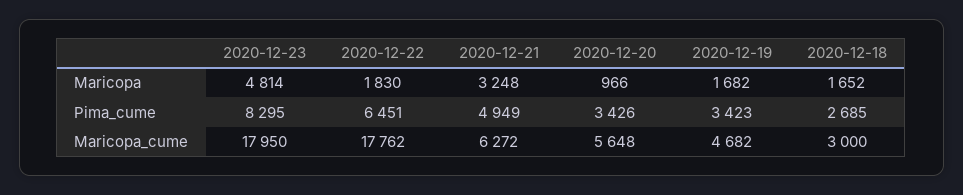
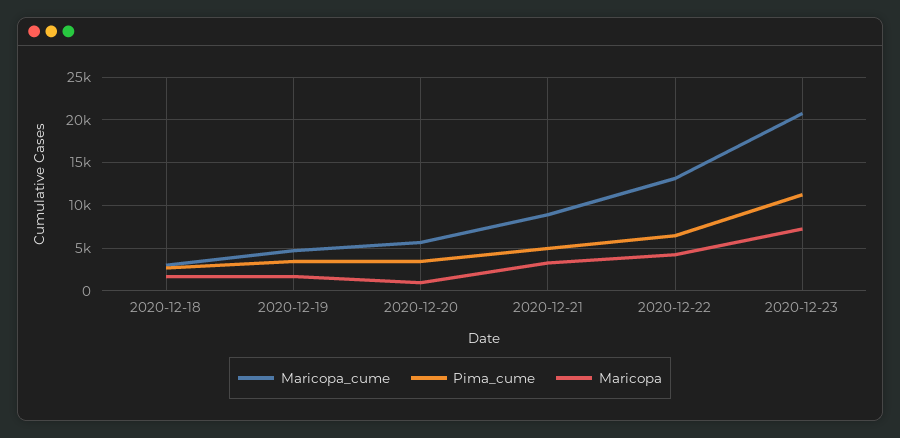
Maricopa, 2020-12-23: 4814 -> 7000
Maricopa, 2020-12-22: 1830 -> 4000
Pima_cume, 2020-12-23: 8295 -> 11000
Maricopa_cume, 2020-12-23: 17950 -> 21000
Maricopa_cume, 2020-12-22: 17762 -> 13000
Maricopa_cume, 2020-12-21: 6272 -> 9000

